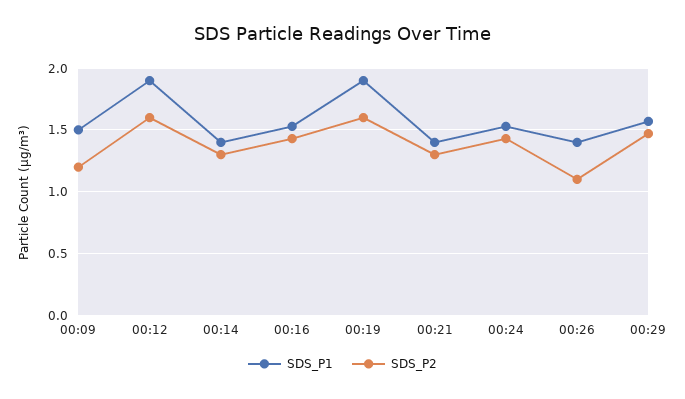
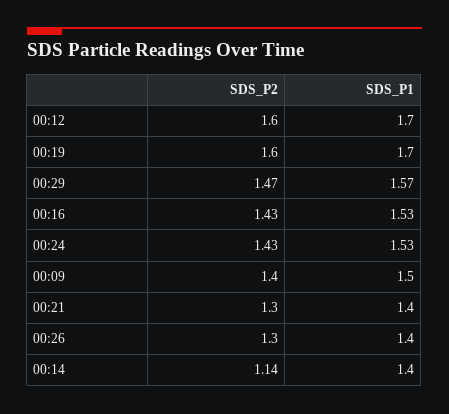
SDS_P2, 00:09: 1.2 -> 1.4
SDS_P1, 00:12: 1.9 -> 1.7
SDS_P2, 00:14: 1.3 -> 1.14
SDS_P1, 00:19: 1.9 -> 1.7
SDS_P2, 00:26: 1.1 -> 1.3

